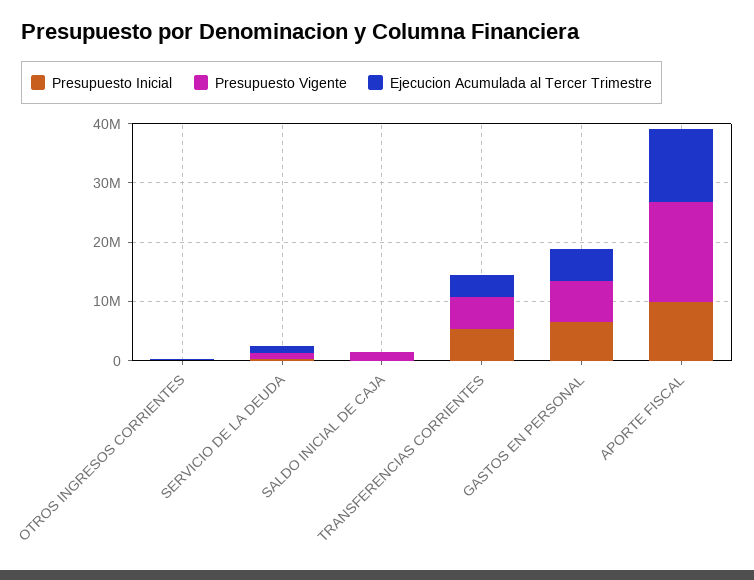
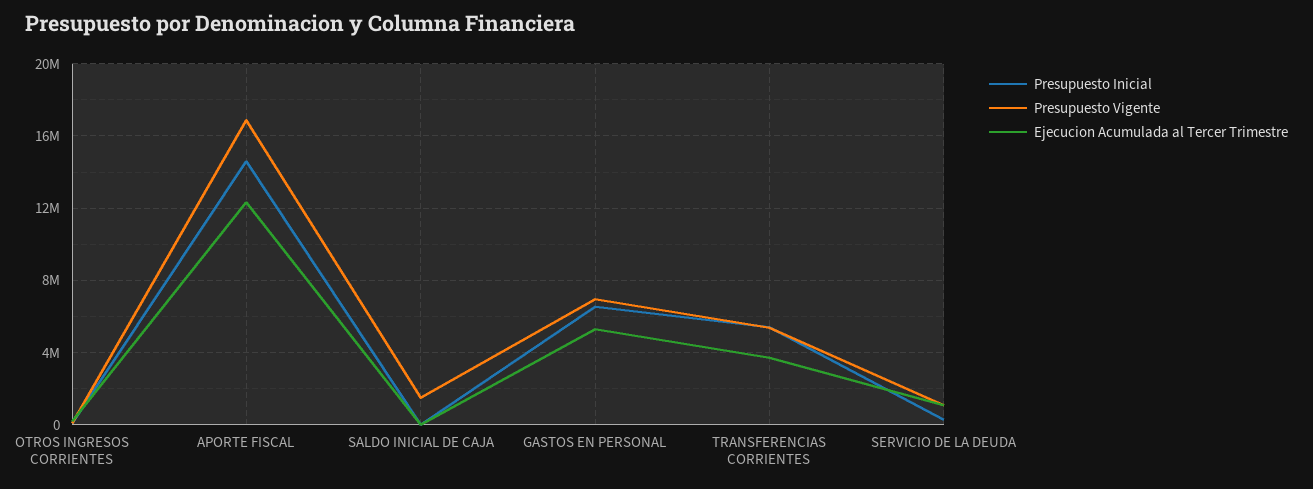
Presupuesto Inicial, APORTE FISCAL: 10000000 -> 14500000

